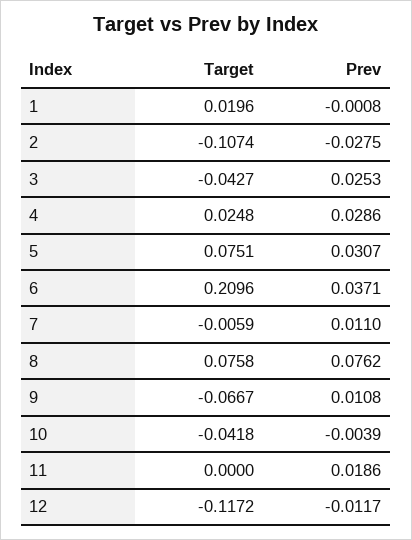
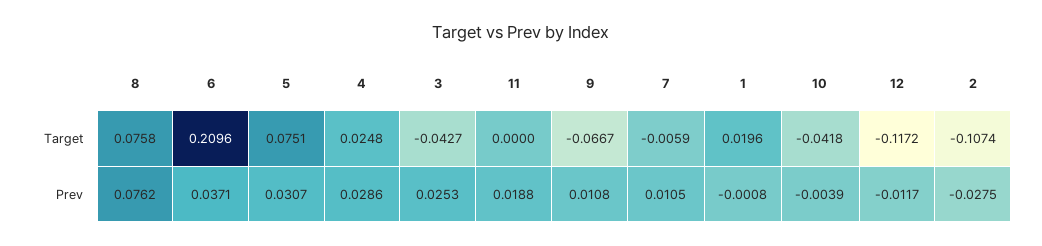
Prev, 7: 0.011 -> 0.0105
Prev, 11: 0.0186 -> 0.0188

